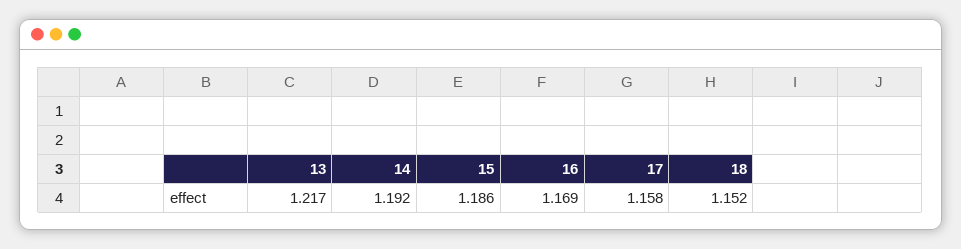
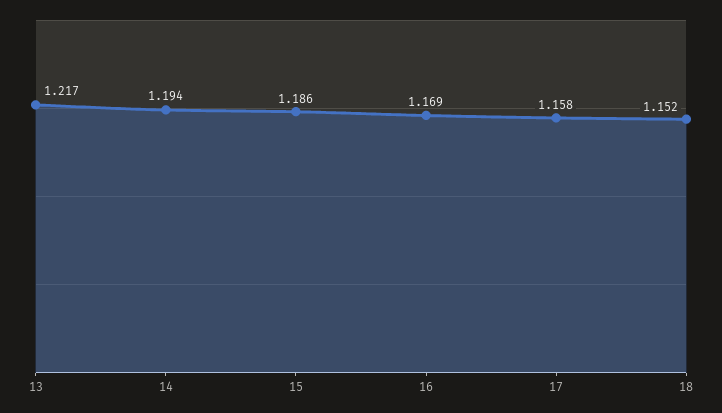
14: 1.192 -> 1.194

